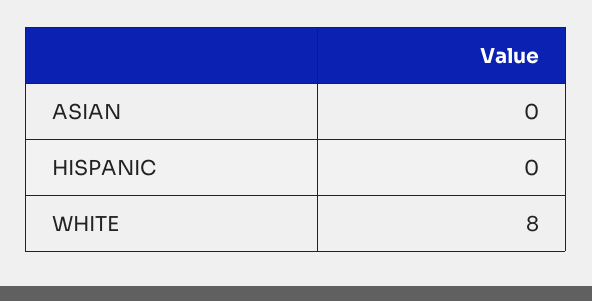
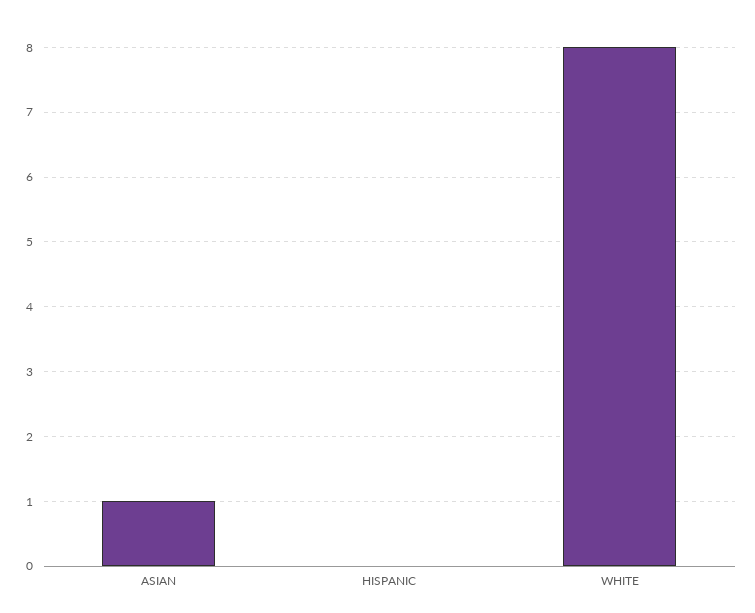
ASIAN: 0 -> 1

